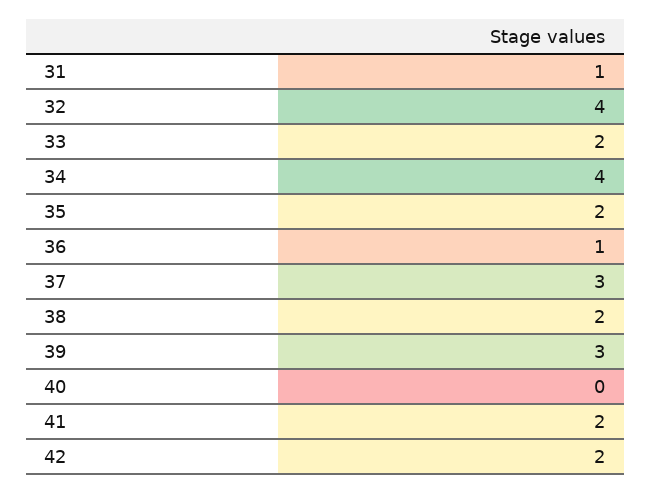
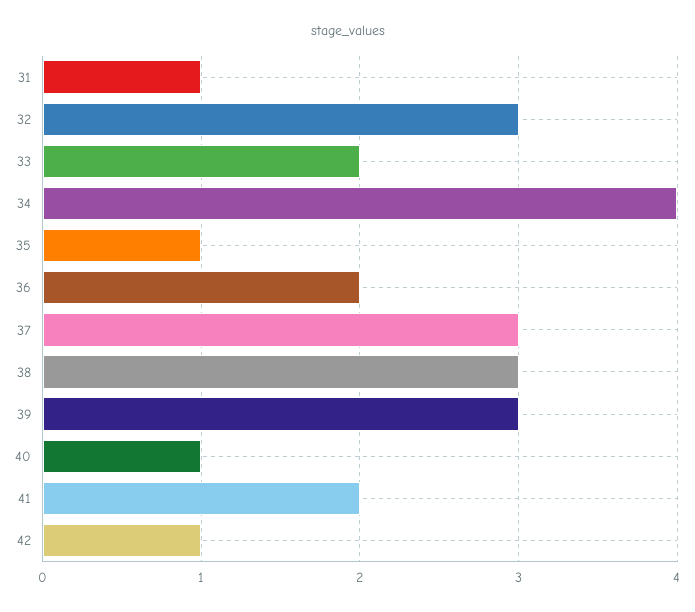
32: 4 -> 3
35: 2 -> 1
36: 1 -> 2
38: 2 -> 3
40: 0 -> 1
42: 2 -> 1

